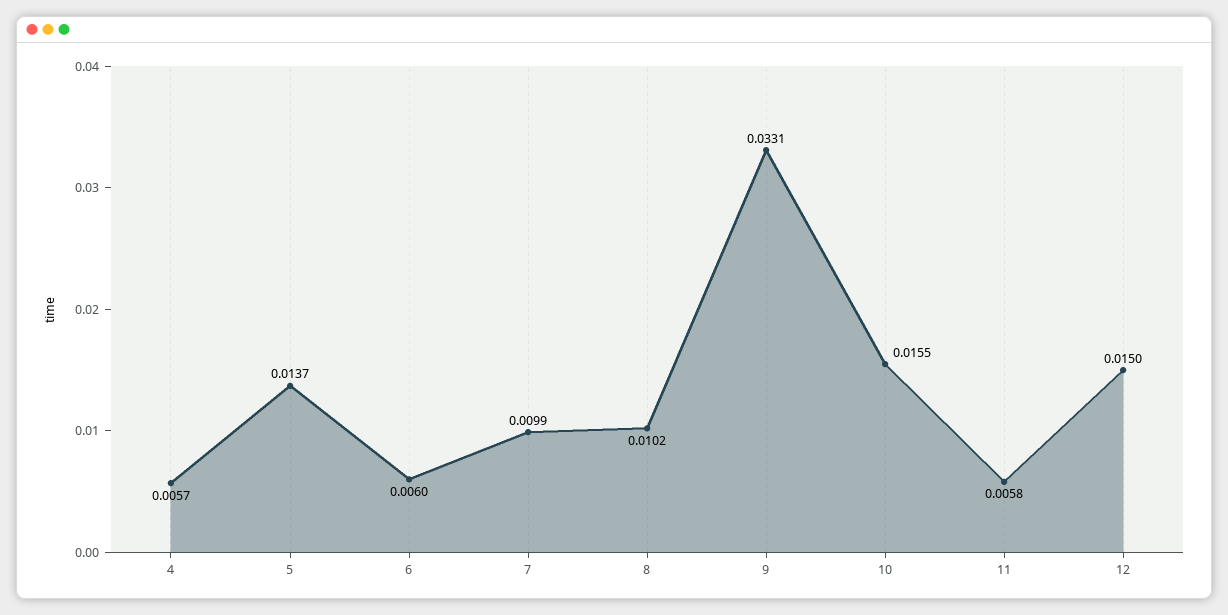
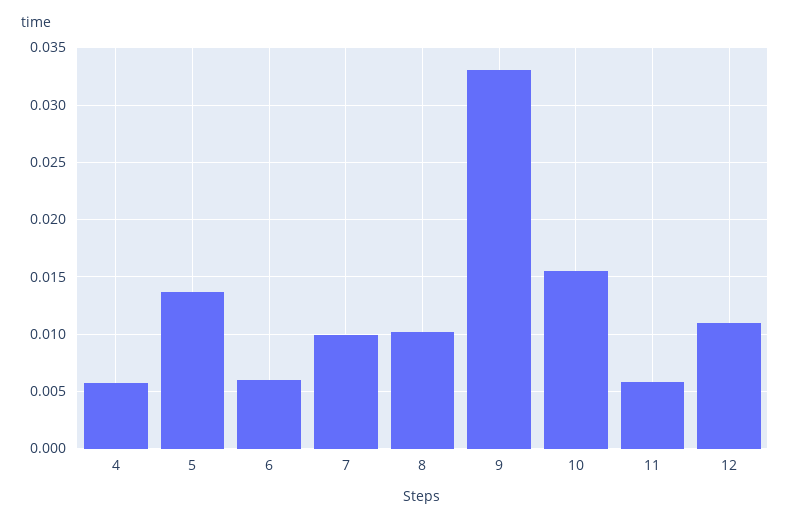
12: 0.015 -> 0.011

